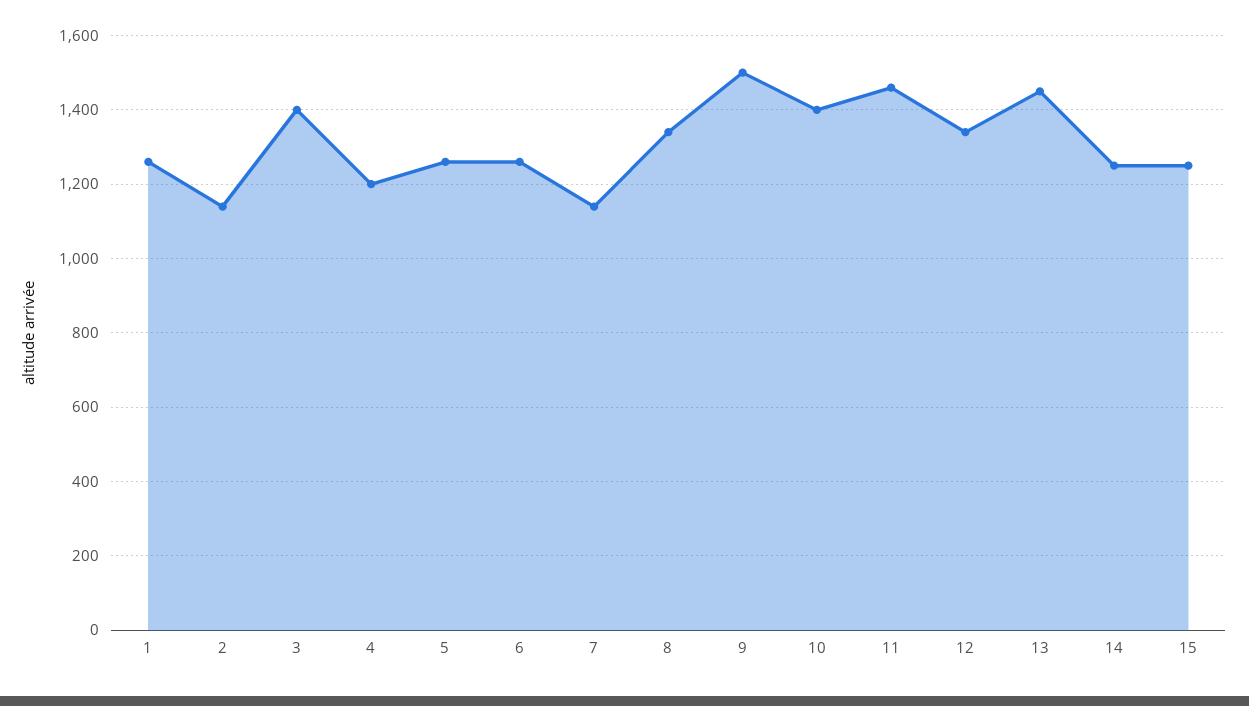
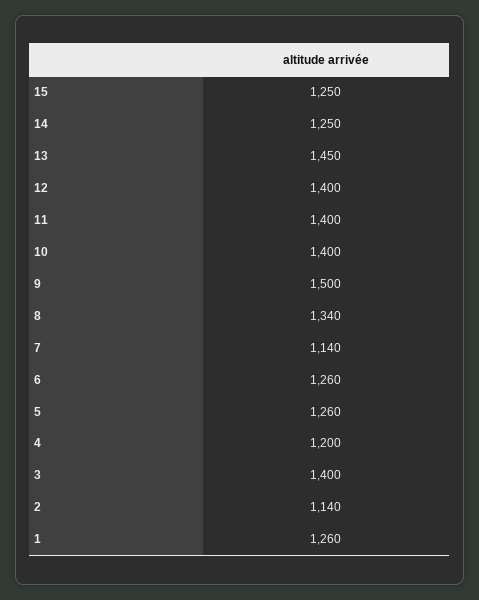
11: 1460 -> 1400
12: 1340 -> 1400

